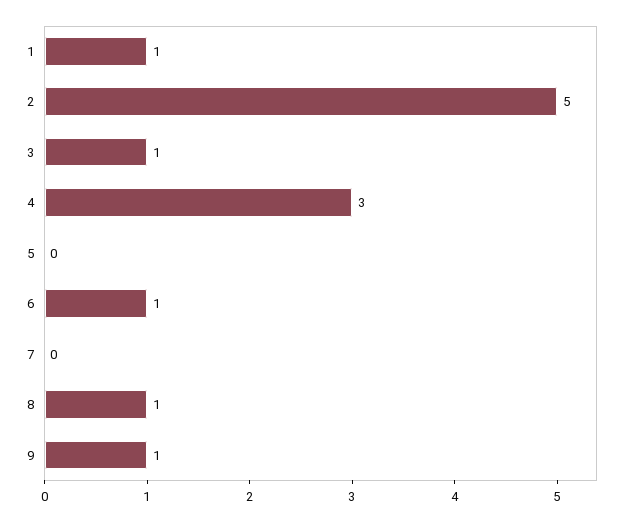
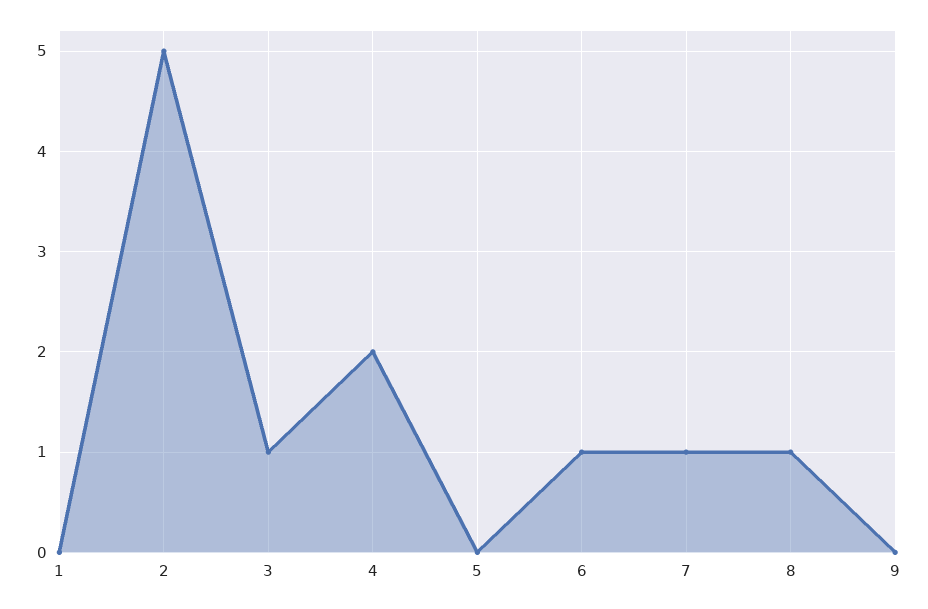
1: 1 -> 0
4: 3 -> 2
7: 0 -> 1
9: 1 -> 0

